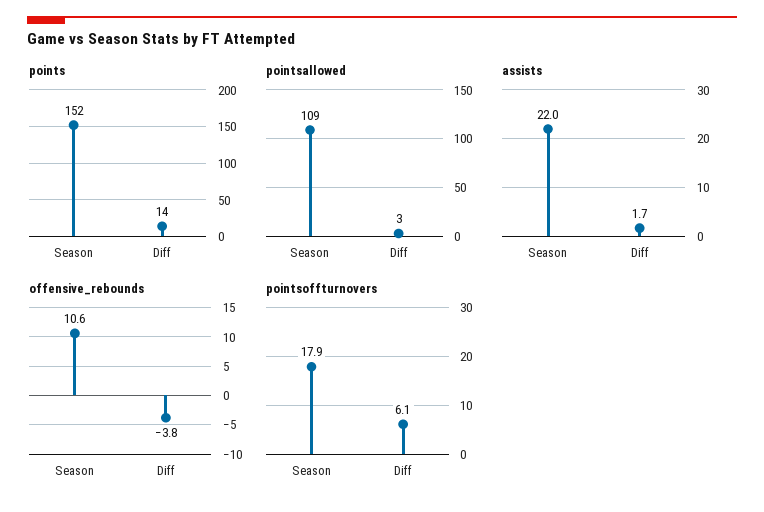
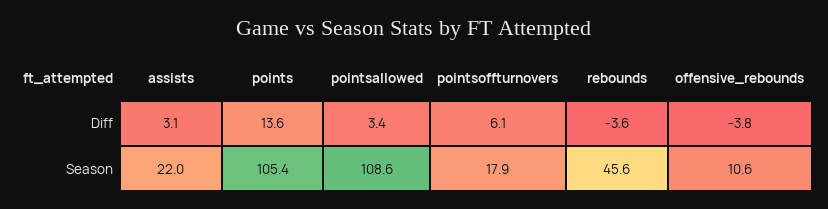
points, Season: 152 -> 105.4
assists, Diff: 1.7 -> 3.1
rebounds, Diff: none -> -3.6
rebounds, Season: none -> 45.6

